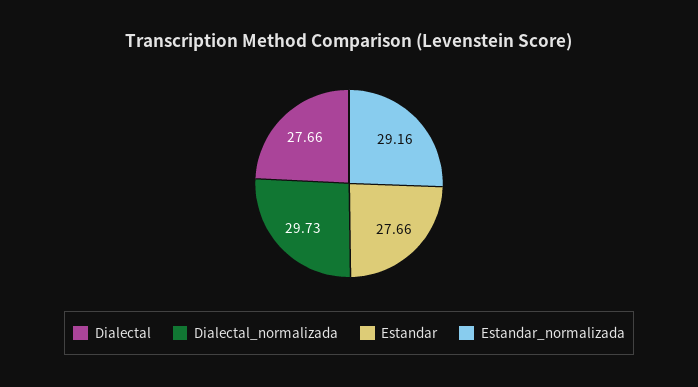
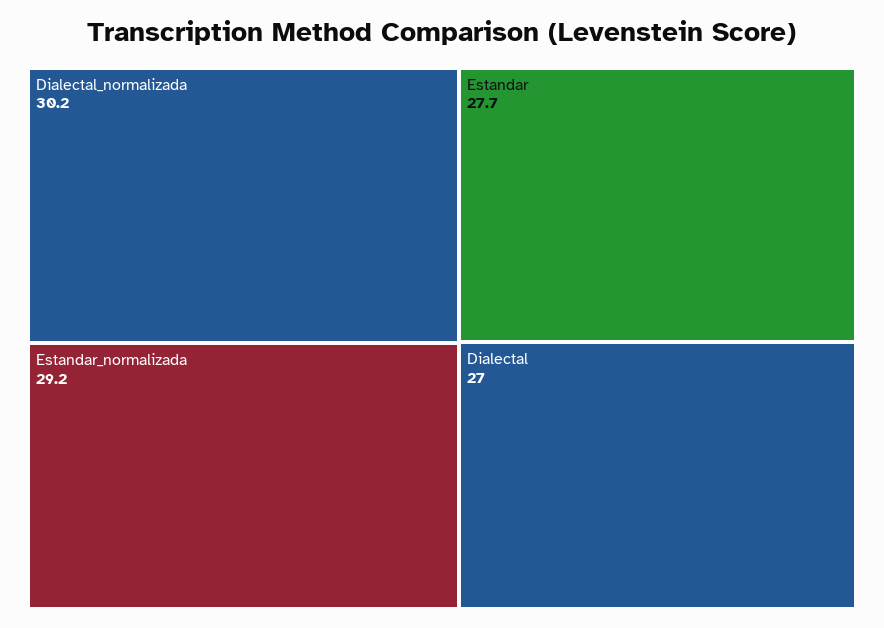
Dialectal: 27.66 -> 27
Dialectal_normalizada: 29.73 -> 30.2

